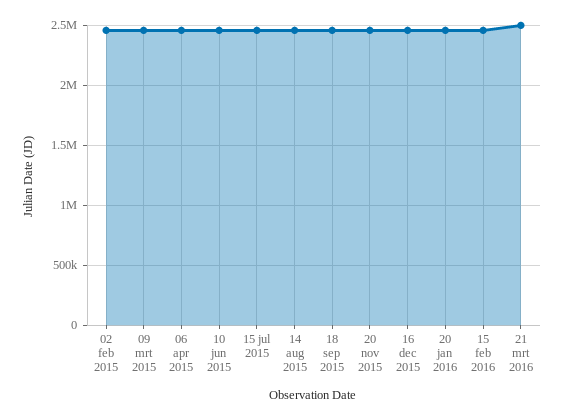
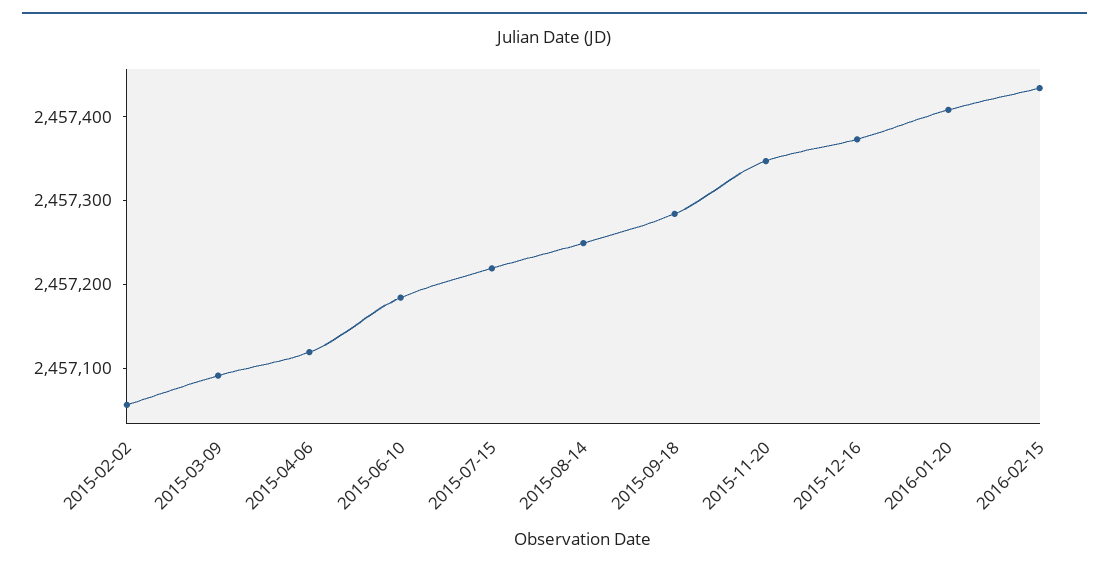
21 mrt 2016: 2500000 -> none

